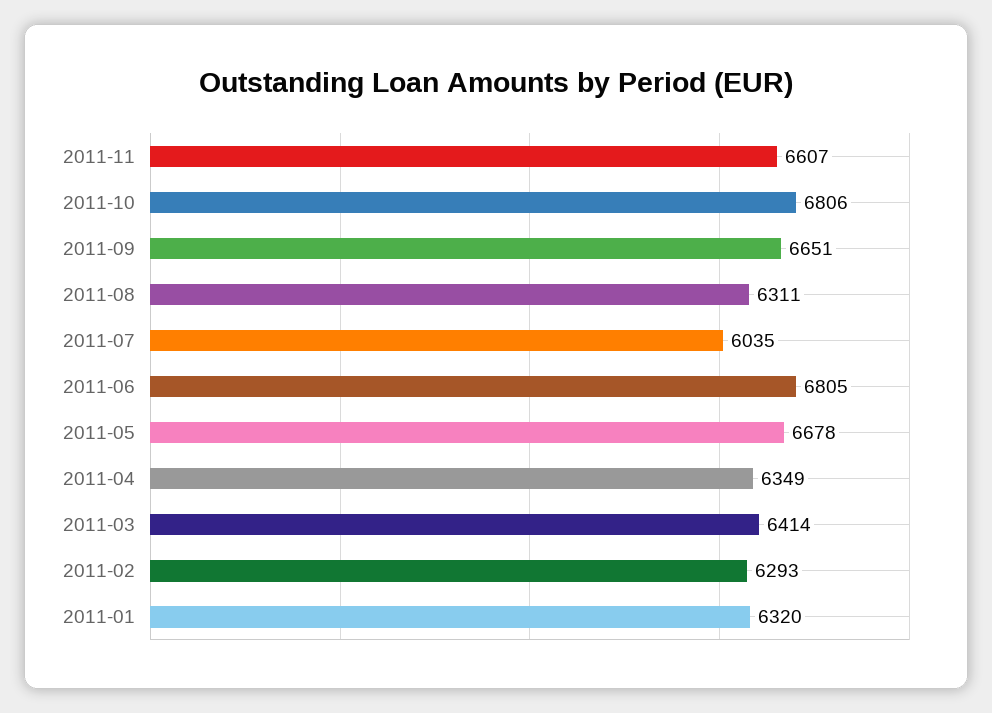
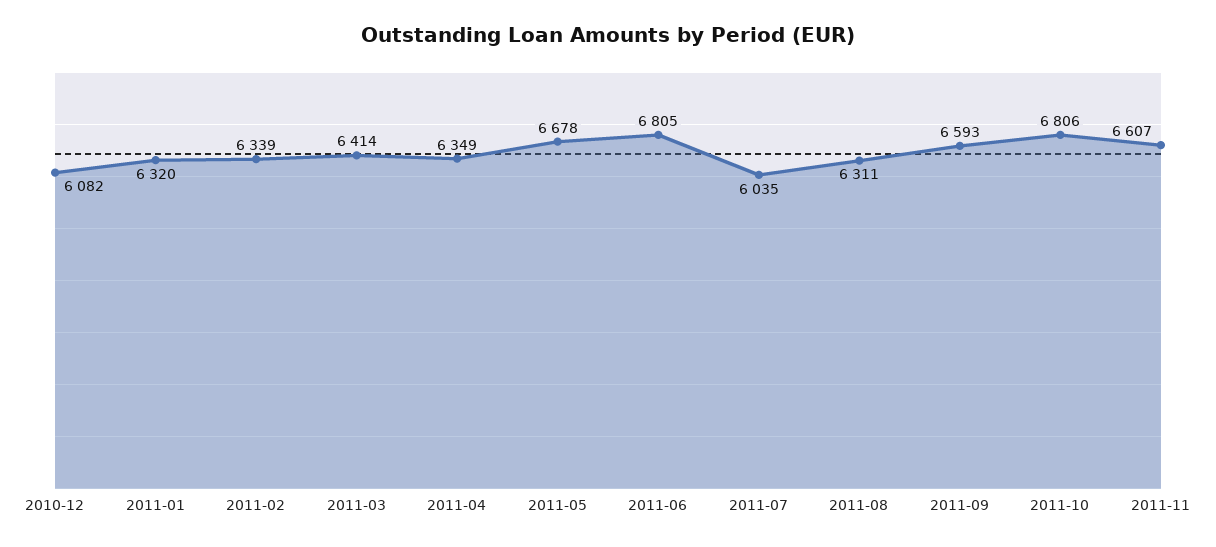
2011-09: 6651 -> 6593
2011-02: 6293 -> 6339
2010-12: none -> 6082

